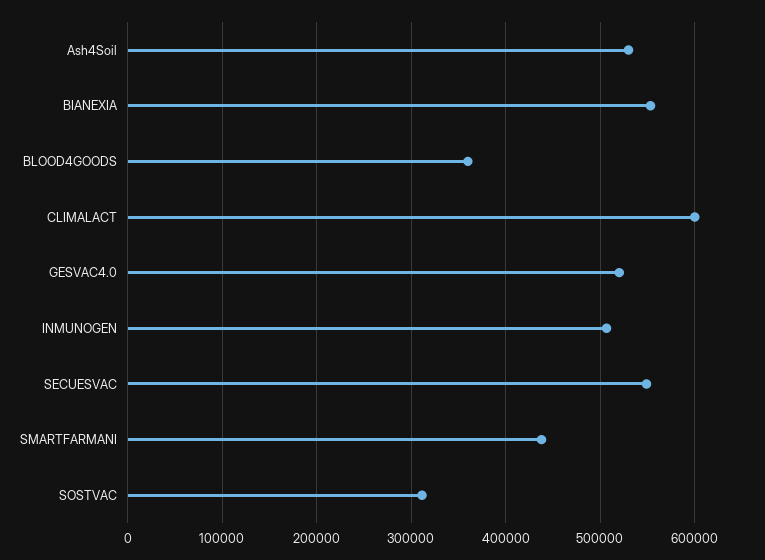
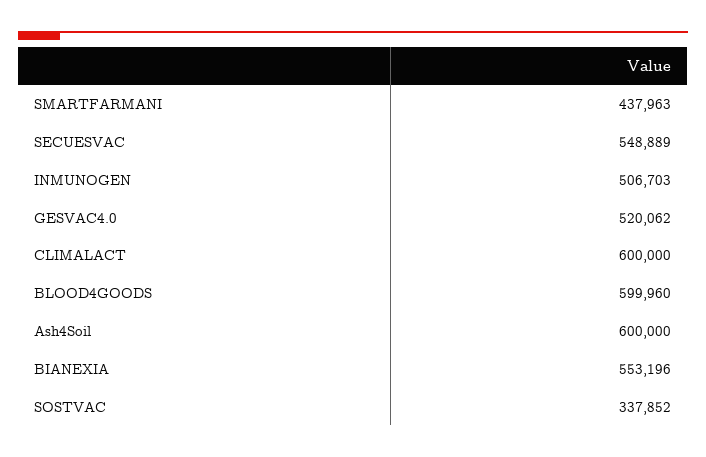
Ash4Soil: 530000 -> 600000
BLOOD4GOODS: 360000 -> 599960
SOSTVAC: 310000 -> 337852

